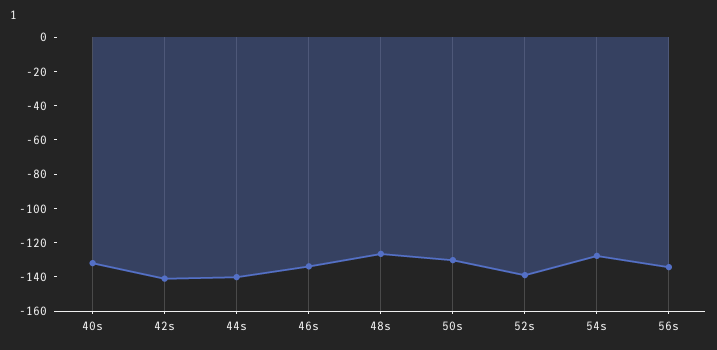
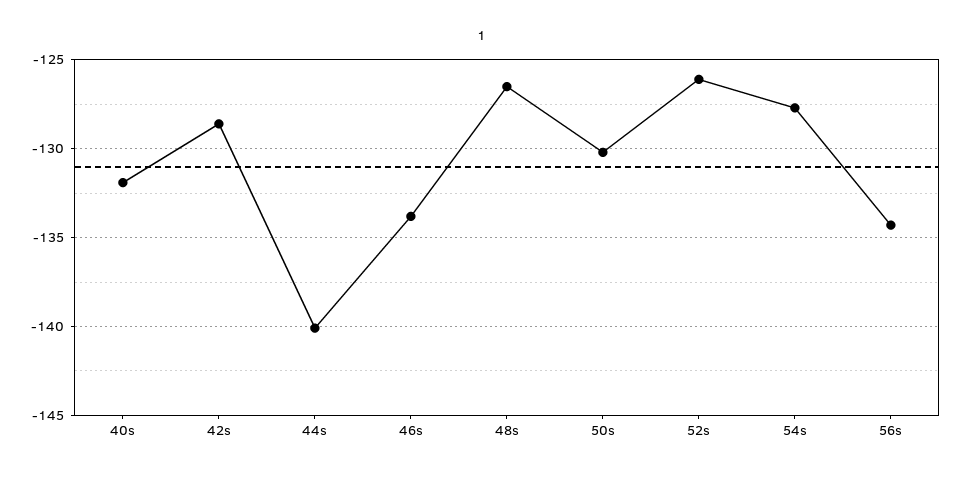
42s: -140 -> -128.5
52s: -140 -> -126

